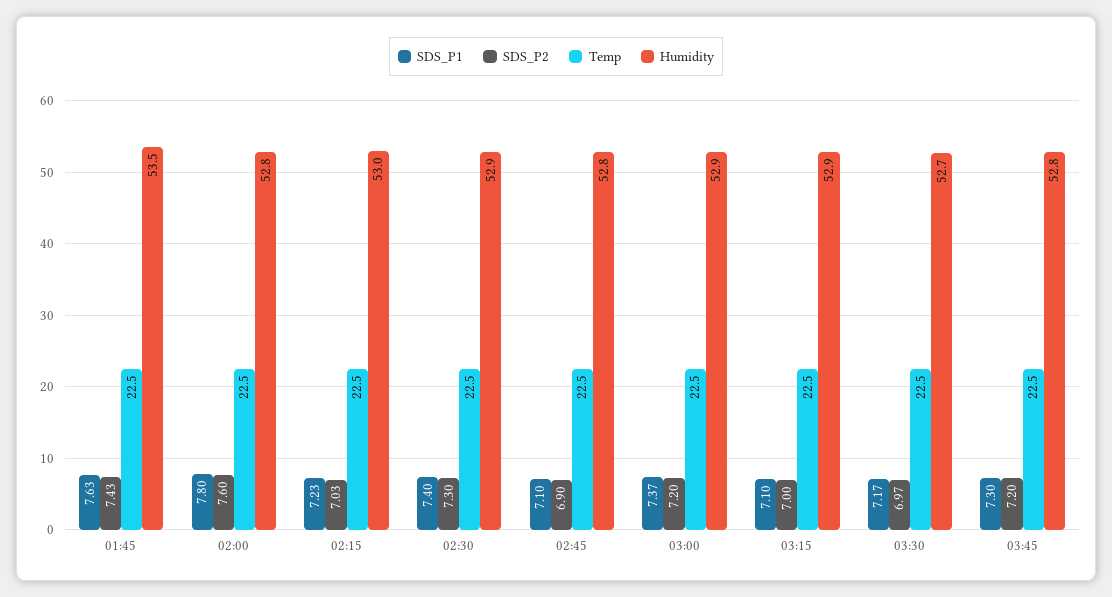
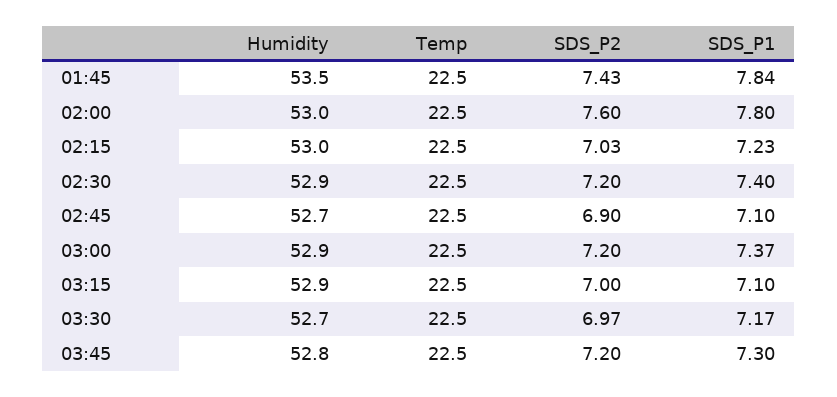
SDS_P1, 01:45: 7.63 -> 7.84
Humidity, 02:00: 52.8 -> 53
SDS_P2, 02:30: 7.3 -> 7.2
Humidity, 02:45: 52.8 -> 52.7

